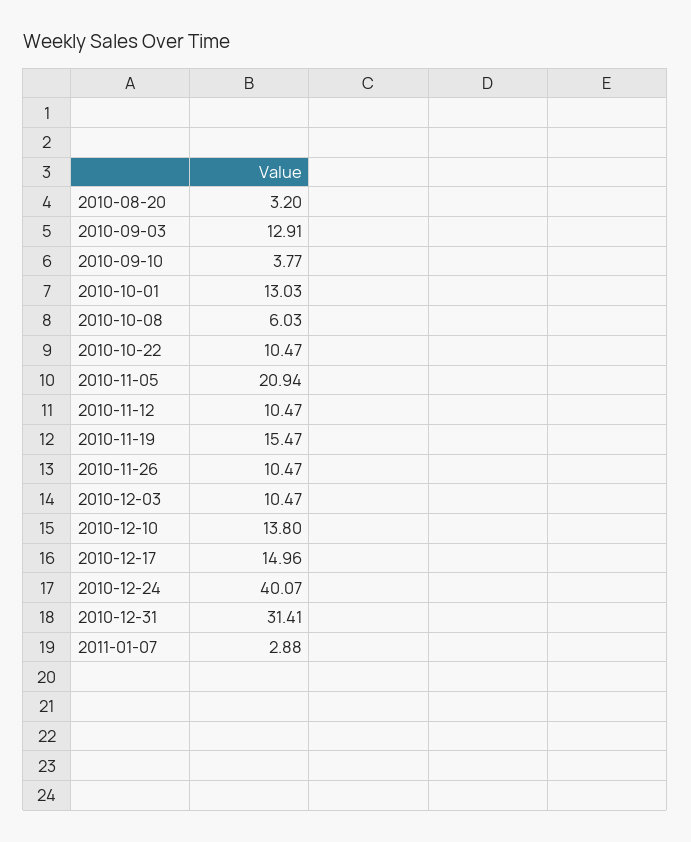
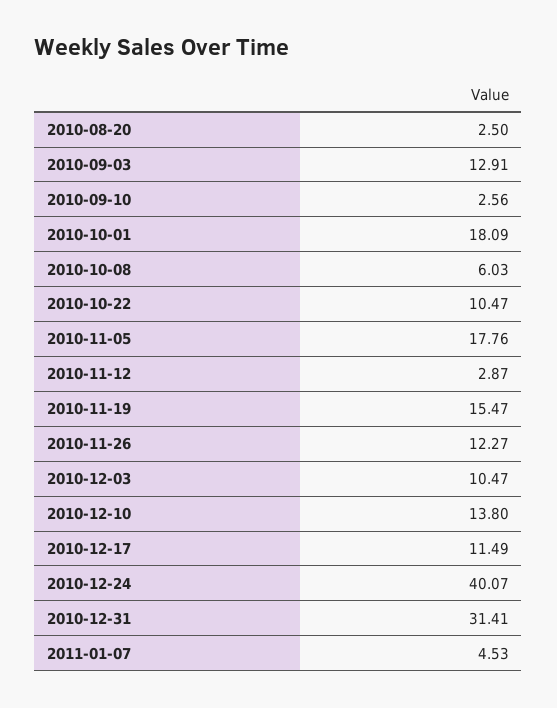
2010-08-20: 3.2 -> 2.5
2010-09-10: 3.77 -> 2.56
2010-10-01: 13.03 -> 18.09
2010-11-05: 20.94 -> 17.76
2010-11-12: 10.47 -> 2.87
2010-11-26: 10.47 -> 12.27
2010-12-17: 14.96 -> 11.49
2011-01-07: 2.88 -> 4.53

